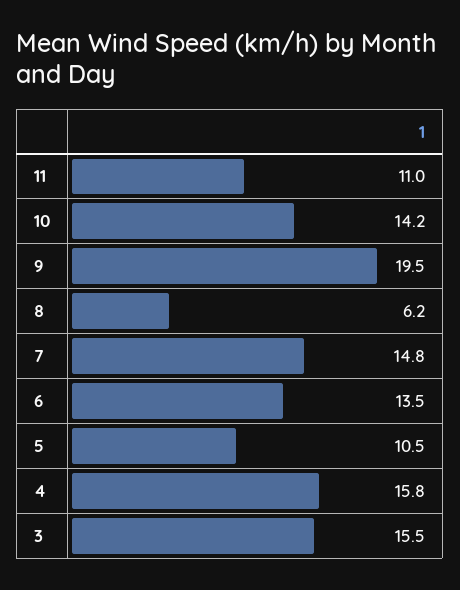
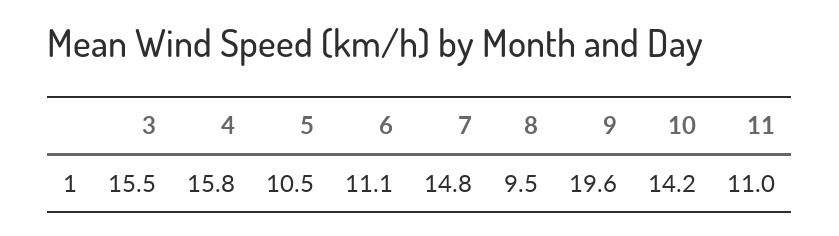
9: 19.5 -> 19.6
8: 6.2 -> 9.5
6: 13.5 -> 11.1

